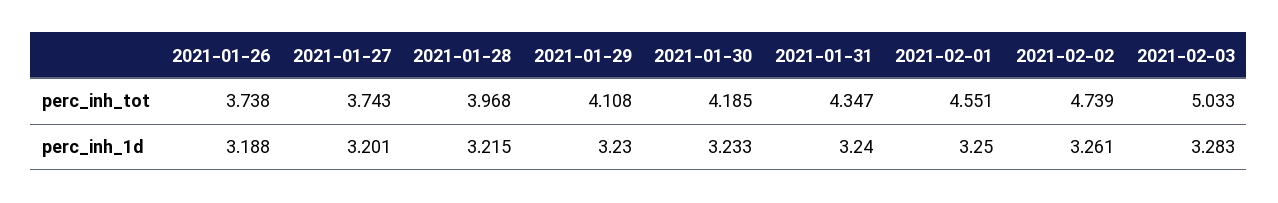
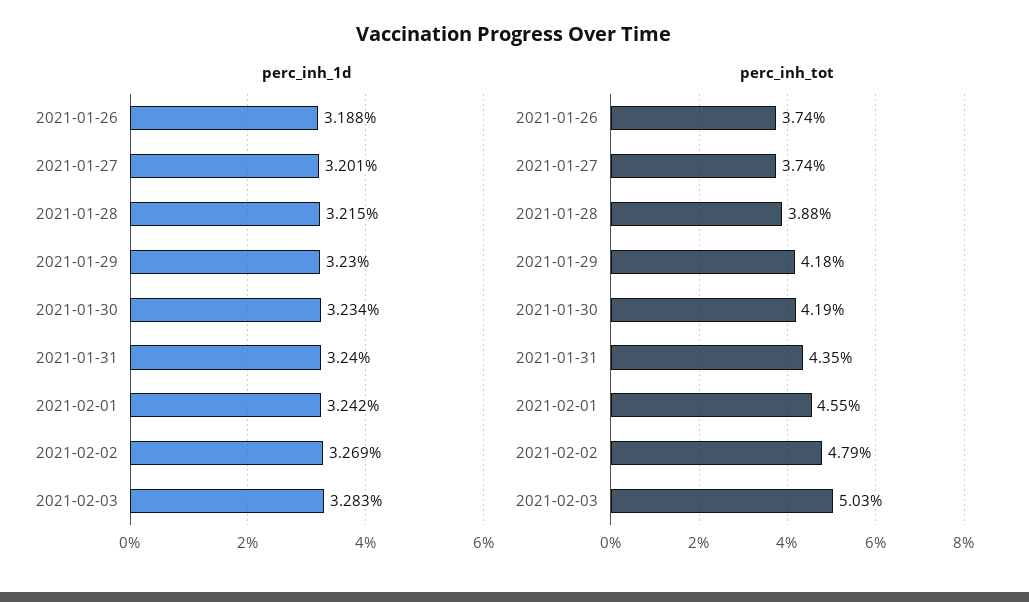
perc_inh_tot, 2021-01-28: 3.968 -> 3.88
perc_inh_tot, 2021-01-29: 4.108 -> 4.18
perc_inh_tot, 2021-02-02: 4.739 -> 4.79
perc_inh_1d, 2021-01-30: 3.233 -> 3.234
perc_inh_1d, 2021-02-01: 3.25 -> 3.242
perc_inh_1d, 2021-02-02: 3.261 -> 3.269

